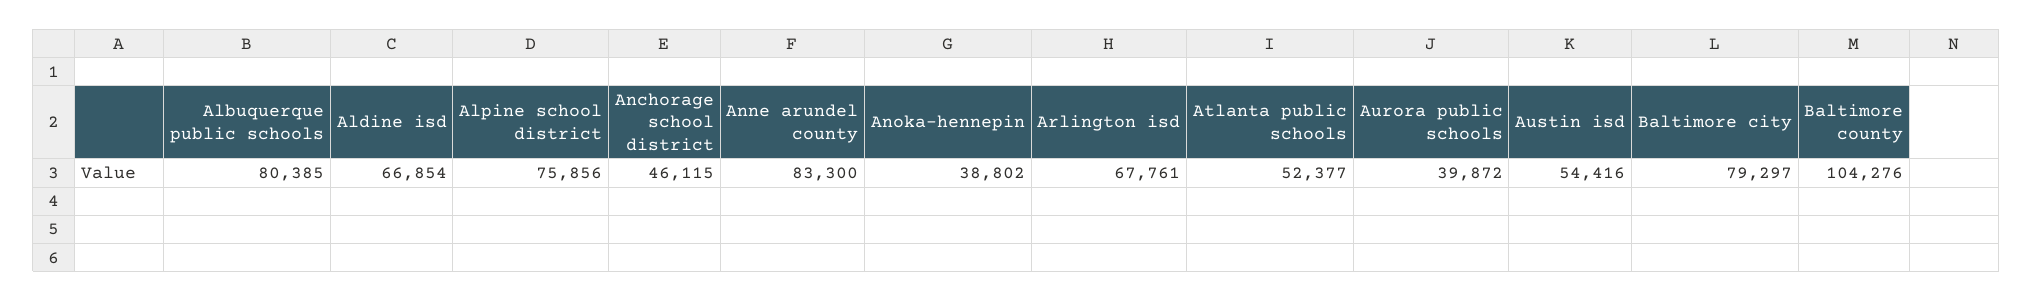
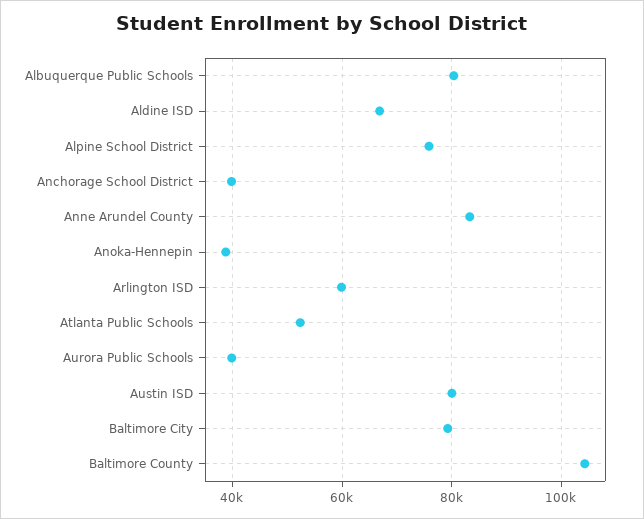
Anchorage school district: 46115 -> 40000
Arlington isd: 67761 -> 60000
Austin isd: 54416 -> 80000

